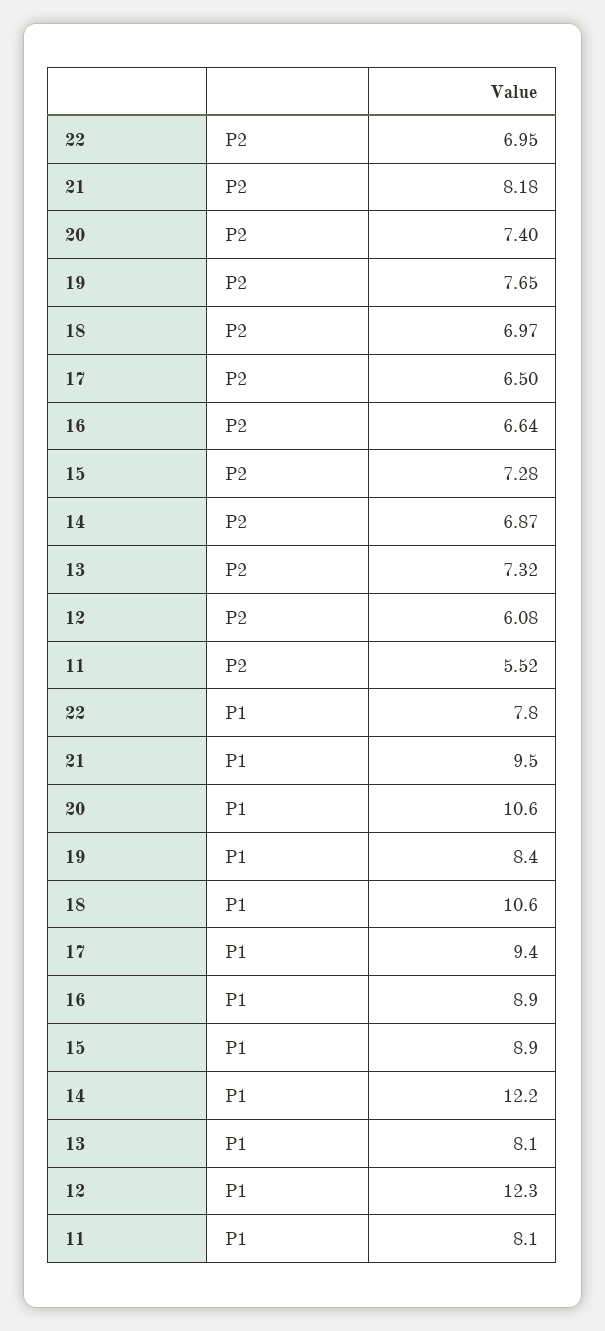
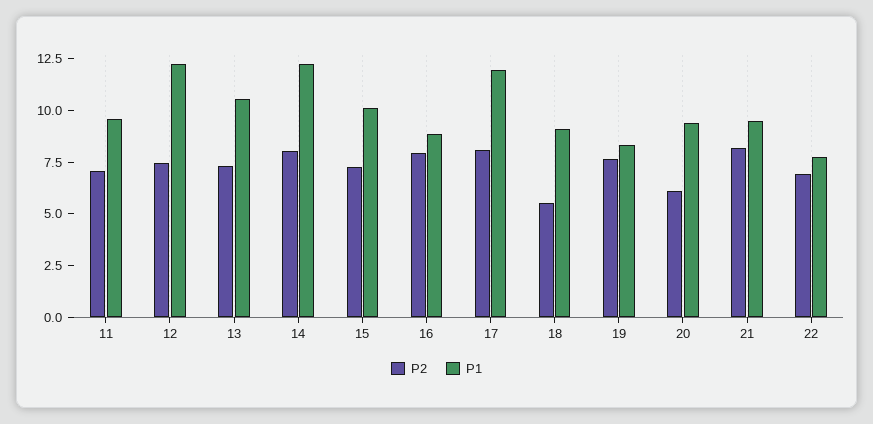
P2, 20: 7.4 -> 6
P2, 18: 6.97 -> 5.5
P2, 17: 6.5 -> 8
P2, 16: 6.64 -> 8
P2, 14: 6.87 -> 8
P2, 12: 6.08 -> 7.5
P2, 11: 5.52 -> 7
P1, 20: 10.6 -> 9.5
P1, 18: 10.6 -> 9
P1, 17: 9.4 -> 12
P1, 15: 8.9 -> 10
P1, 13: 8.1 -> 10.5
P1, 11: 8.1 -> 9.5

